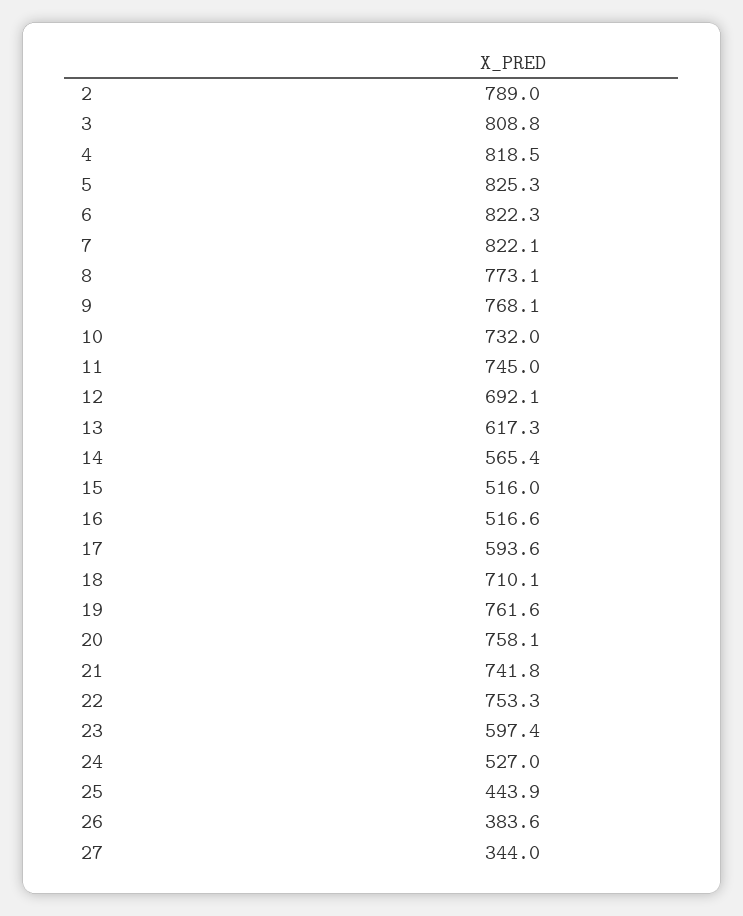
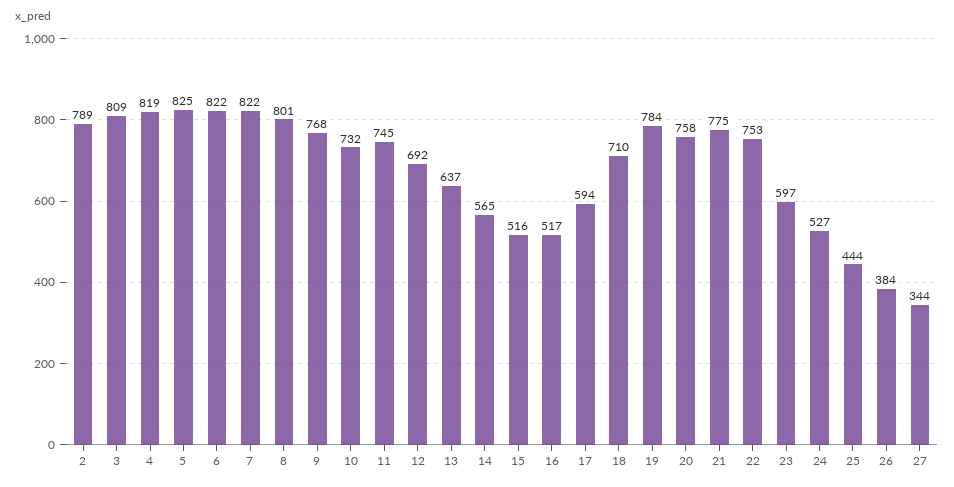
8: 773.1 -> 801
13: 617.3 -> 637
19: 761.6 -> 784
21: 741.8 -> 775

